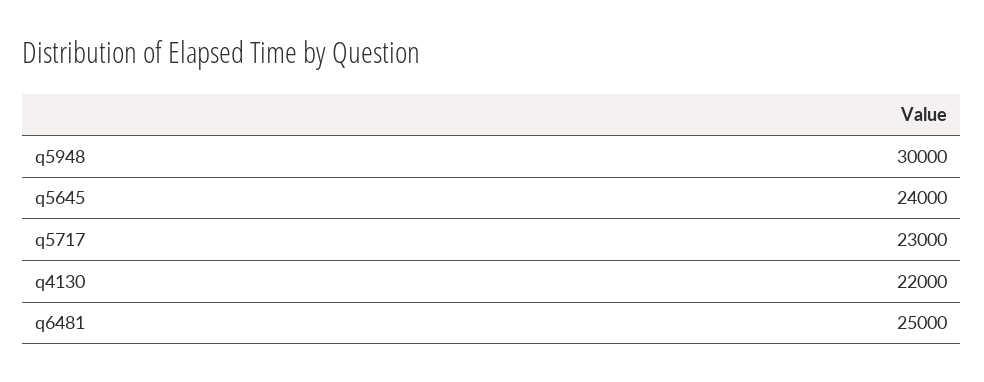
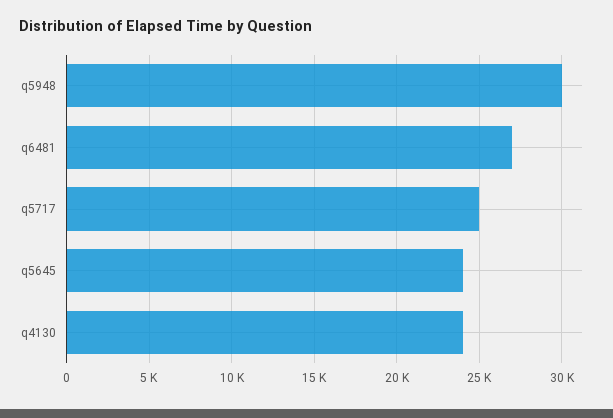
q5717: 23000 -> 25000
q4130: 22000 -> 24000
q6481: 25000 -> 27000

